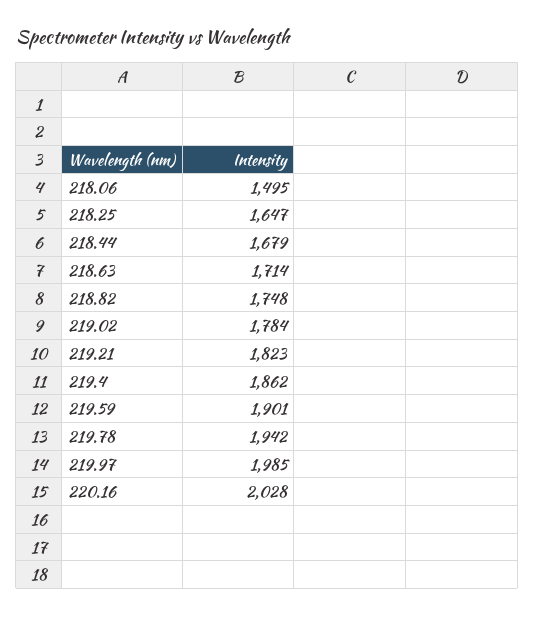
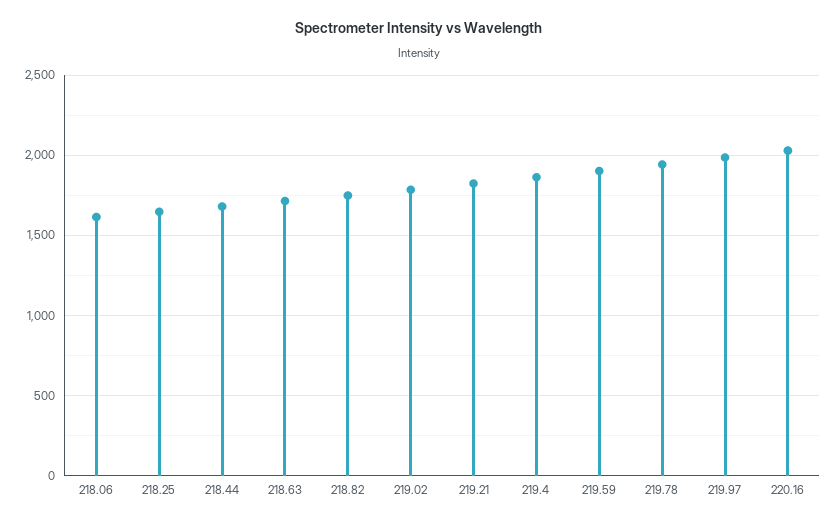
218.06: 1495 -> 1600

